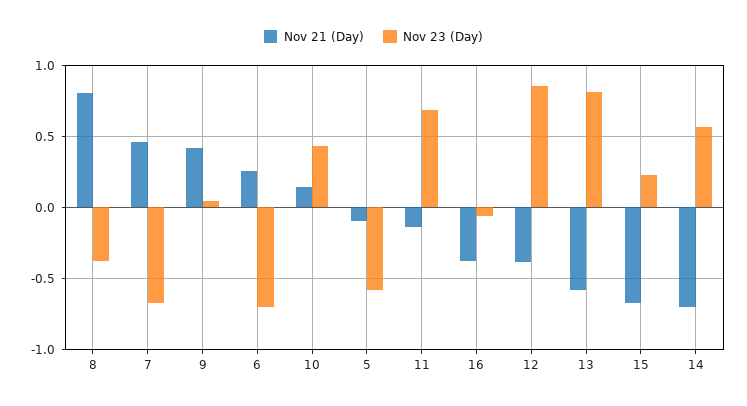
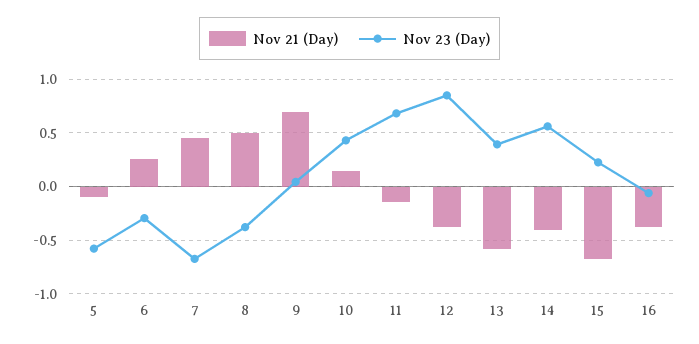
Nov 21 (Day), 8: 0.8 -> 0.5
Nov 21 (Day), 9: 0.4 -> 0.7
Nov 23 (Day), 6: -0.7 -> -0.3
Nov 23 (Day), 13: 0.8 -> 0.4
Nov 21 (Day), 14: -0.7 -> -0.4

